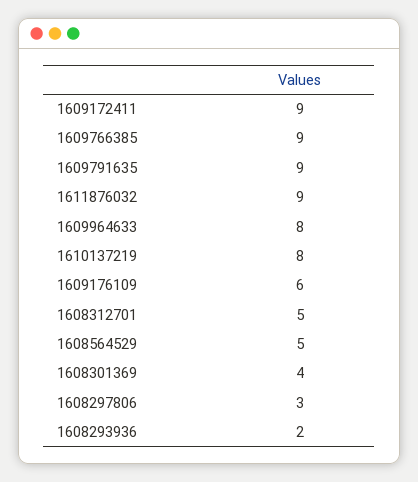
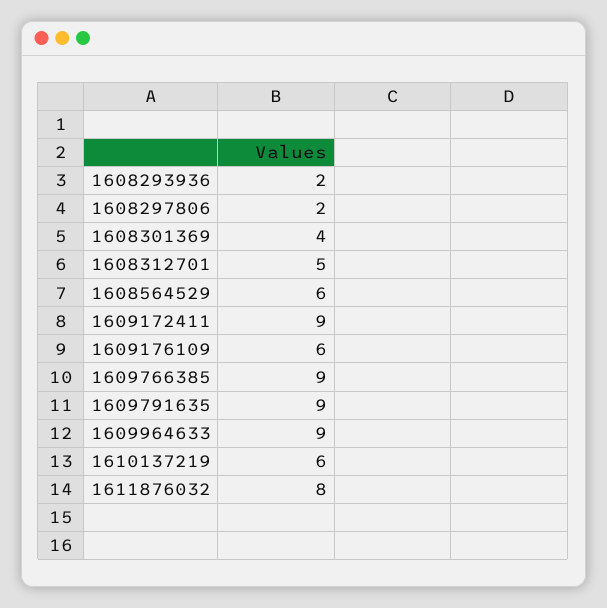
1611876032: 9 -> 8
1609964633: 8 -> 9
1610137219: 8 -> 6
1608564529: 5 -> 6
1608297806: 3 -> 2

